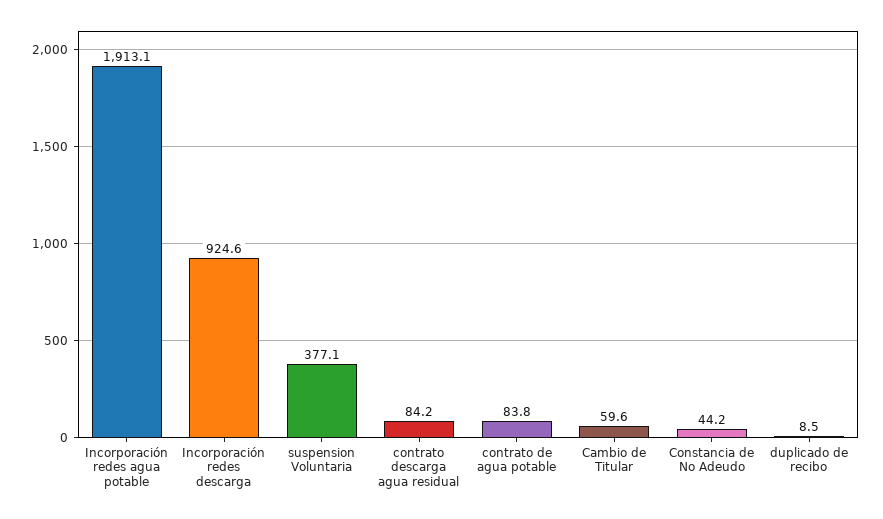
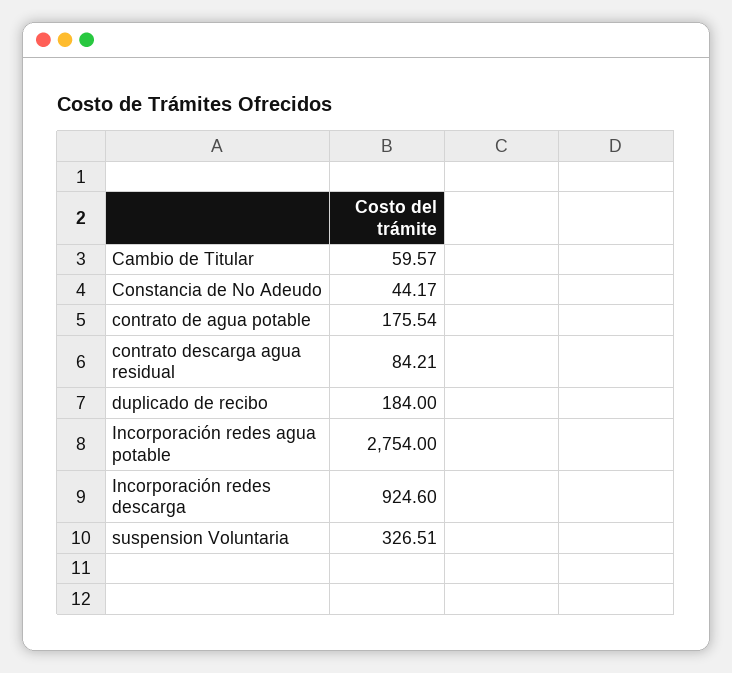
Incorporación redes agua potable: 1913.1 -> 2754
suspension Voluntaria: 377.1 -> 326.51
contrato de agua potable: 83.8 -> 175.54
duplicado de recibo: 8.5 -> 184

